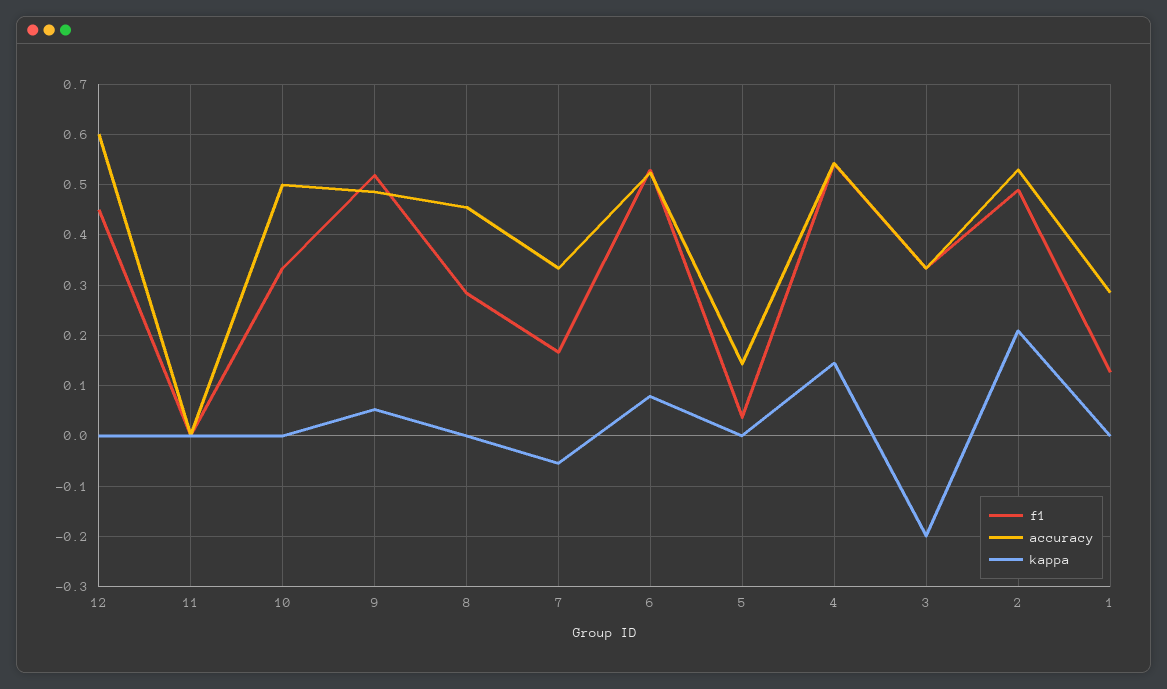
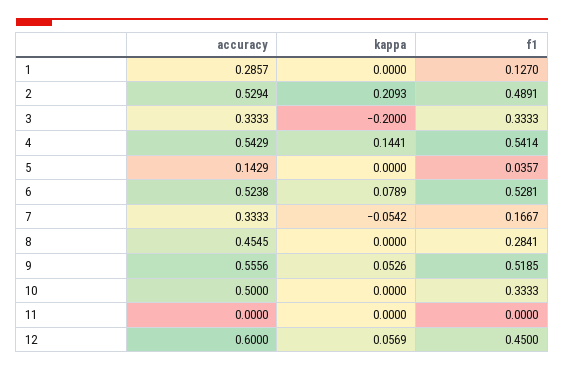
kappa, 12: 0 -> 0.0569
accuracy, 9: 0.48 -> 0.5556

